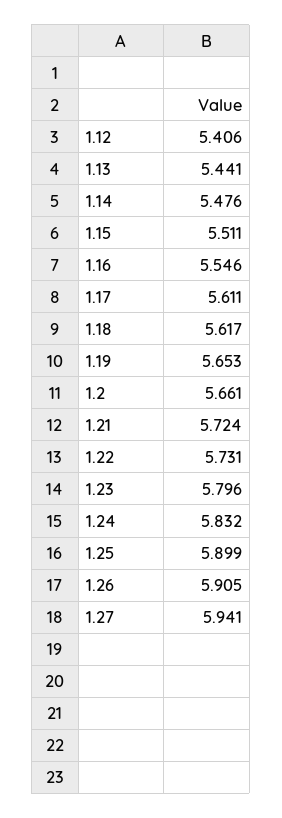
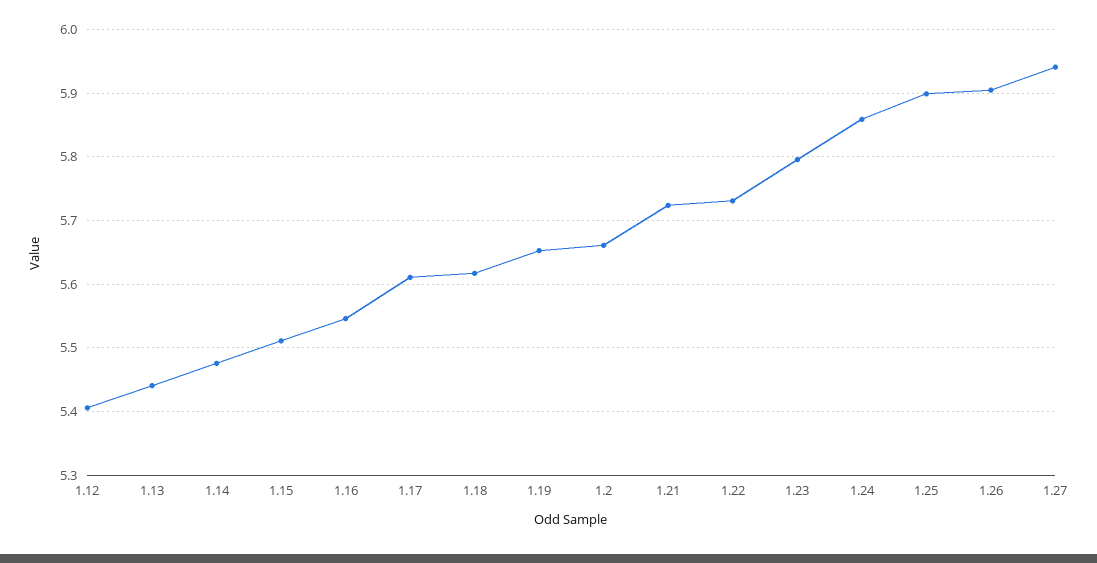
1.24: 5.832 -> 5.86

